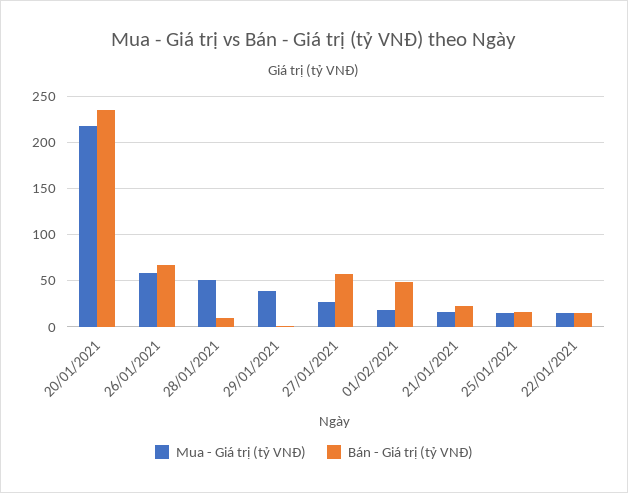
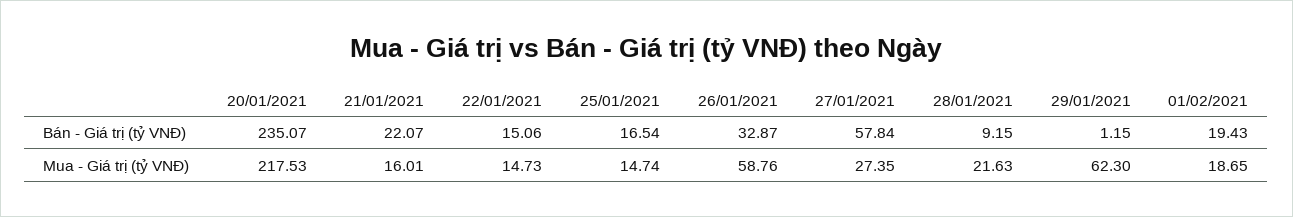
Bán - Giá trị (tỷ VNĐ), 26/01/2021: 70 -> 32.87
Mua - Giá trị (tỷ VNĐ), 28/01/2021: 50 -> 21.63
Mua - Giá trị (tỷ VNĐ), 29/01/2021: 40 -> 62.3
Bán - Giá trị (tỷ VNĐ), 01/02/2021: 50 -> 19.43

